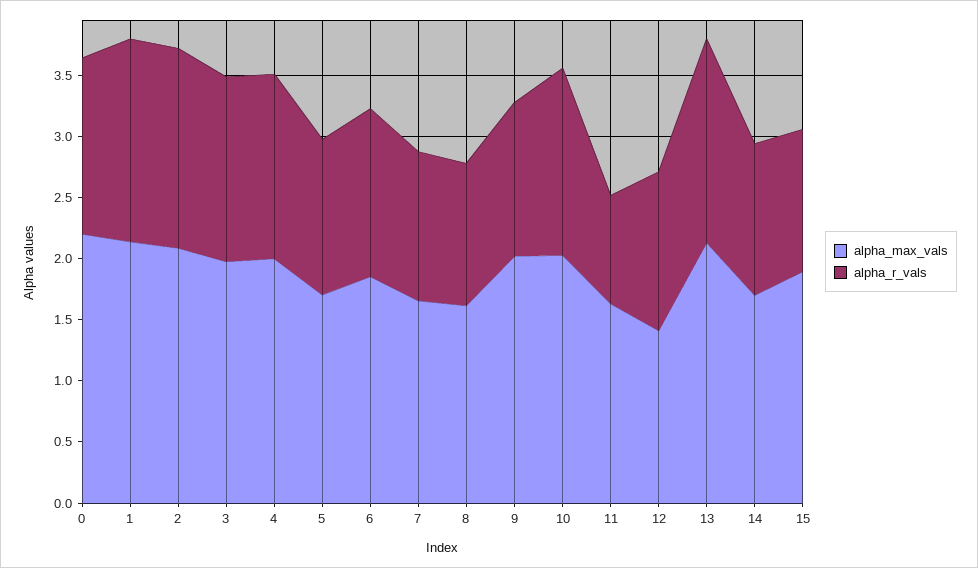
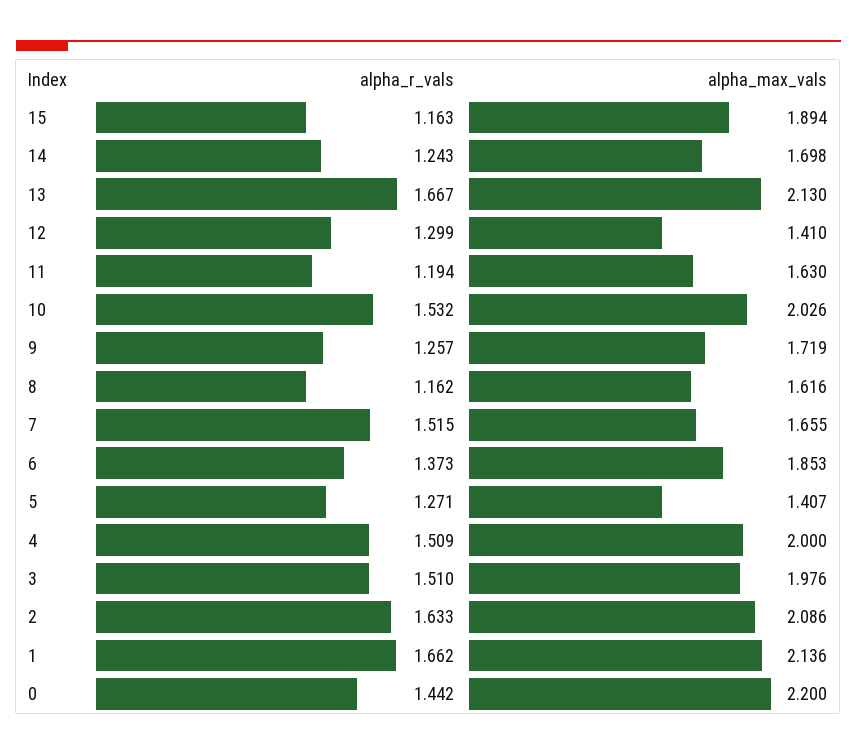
alpha_max_vals, 5: 1.7 -> 1.407
alpha_r_vals, 7: 1.2 -> 1.515
alpha_max_vals, 9: 2 -> 1.719
alpha_r_vals, 11: 0.9 -> 1.194

